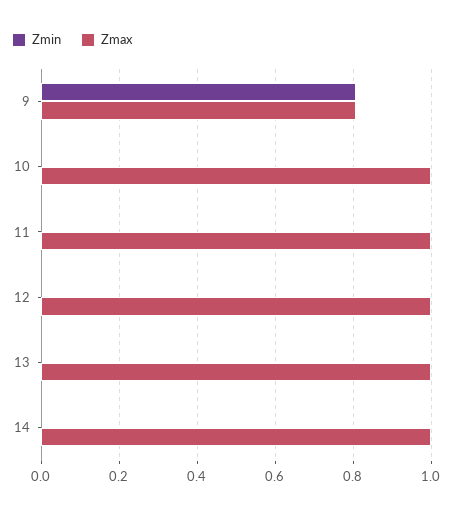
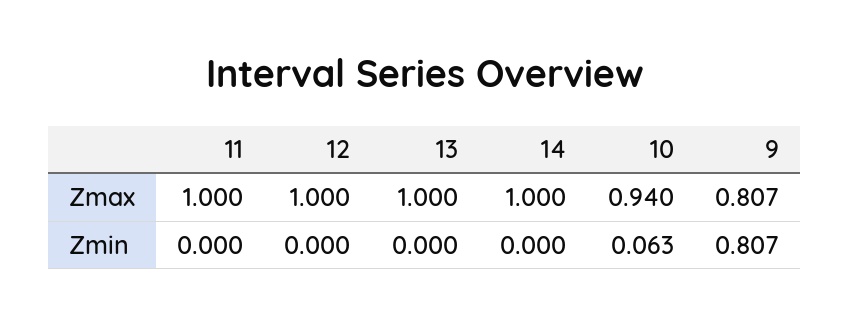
Zmin, 10: 0 -> 0.063
Zmax, 10: 1 -> 0.94

